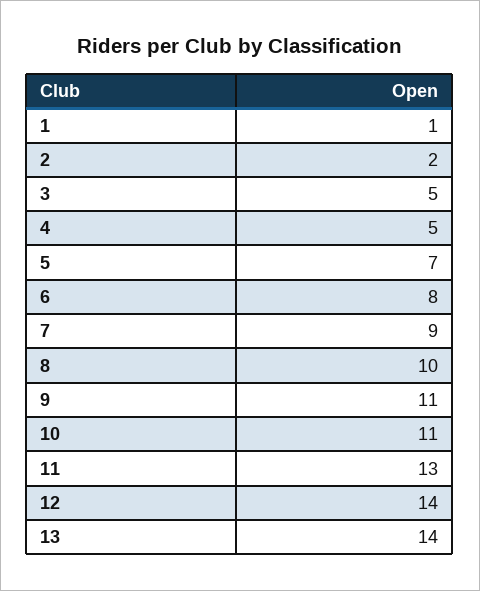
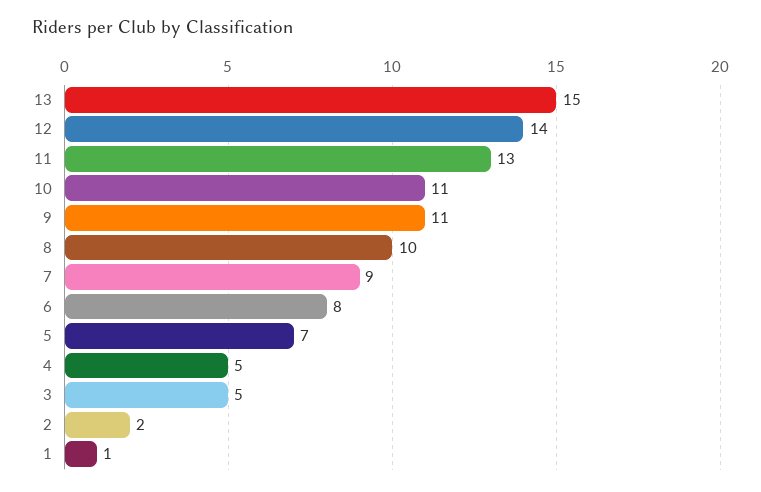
13: 14 -> 15

